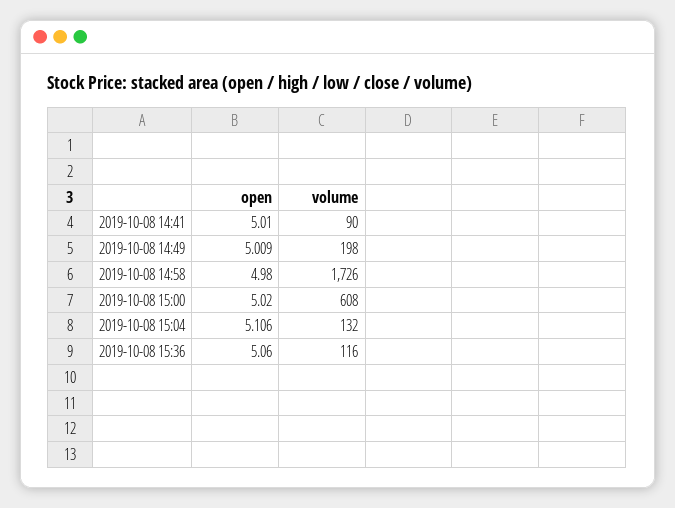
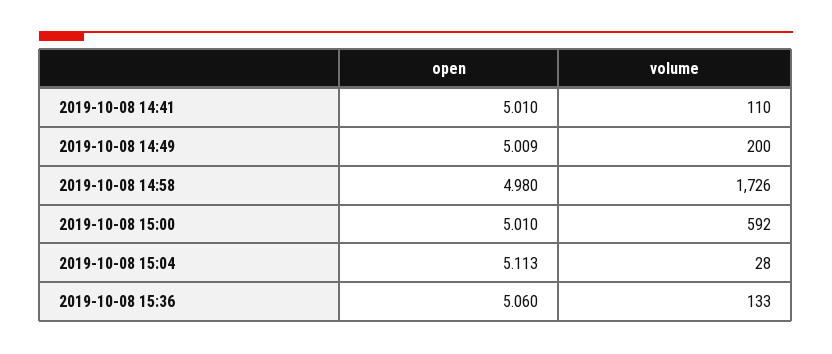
volume, 2019-10-08 14:41: 90 -> 110
volume, 2019-10-08 14:49: 198 -> 200
open, 2019-10-08 15:00: 5.02 -> 5.01
volume, 2019-10-08 15:00: 608 -> 592
open, 2019-10-08 15:04: 5.106 -> 5.113
volume, 2019-10-08 15:04: 132 -> 28
volume, 2019-10-08 15:36: 116 -> 133

